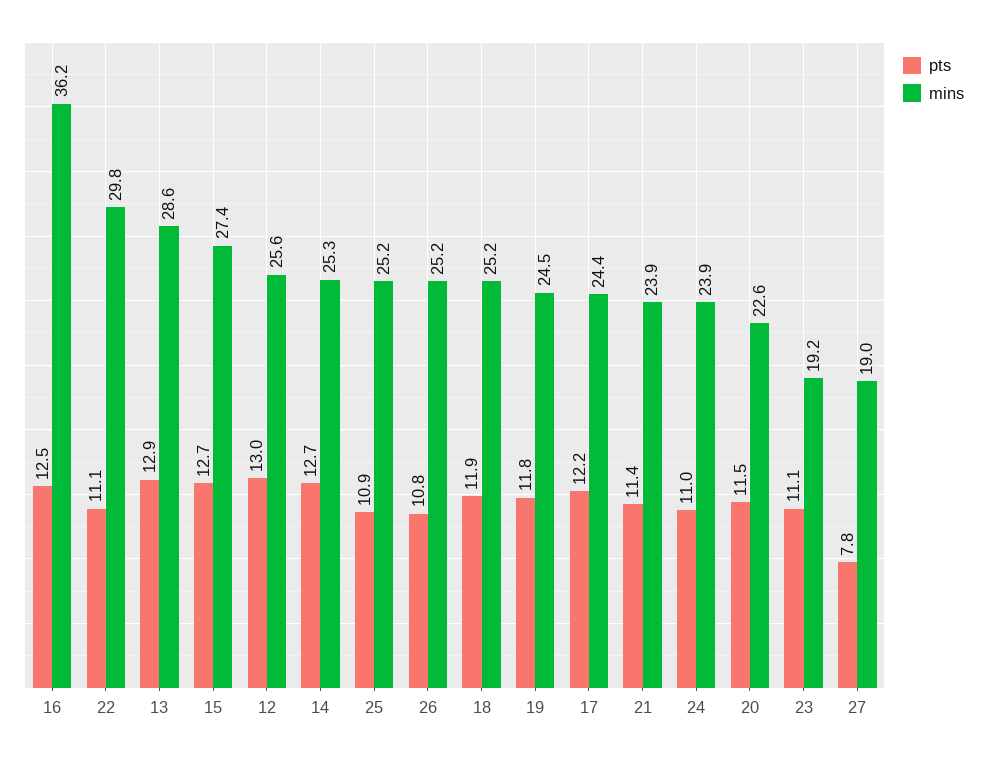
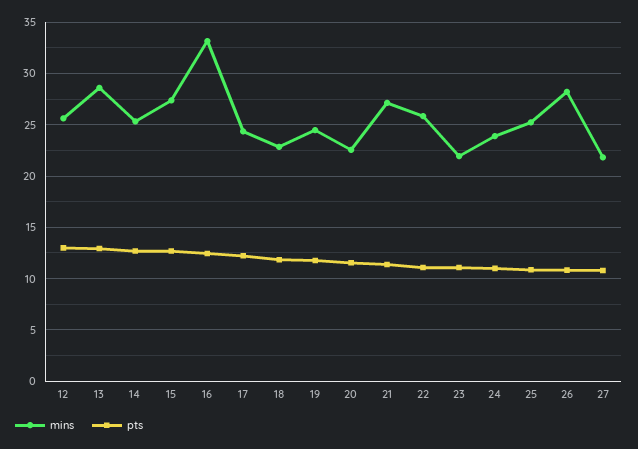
mins, 16: 36.2 -> 33
mins, 22: 29.8 -> 26
mins, 26: 25.2 -> 28
mins, 18: 25.2 -> 23
mins, 21: 23.9 -> 27
mins, 23: 19.2 -> 22
pts, 27: 7.8 -> 11
mins, 27: 19 -> 22

